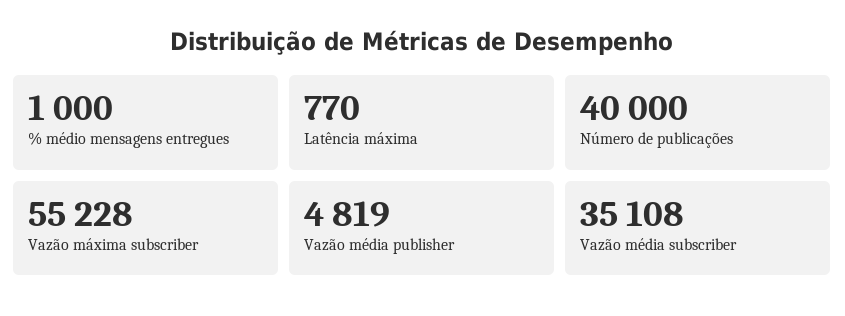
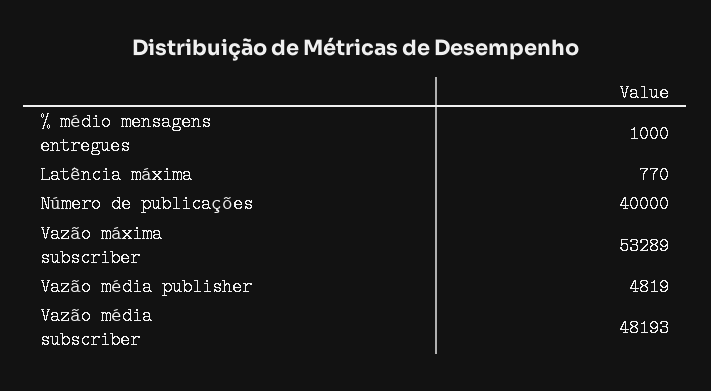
Vazão máxima subscriber: 55228 -> 53289
Vazão média subscriber: 35108 -> 48193

